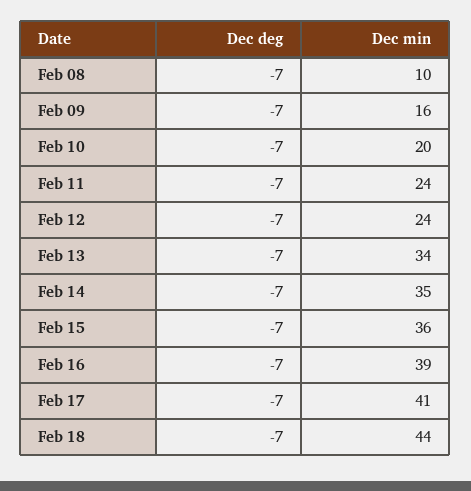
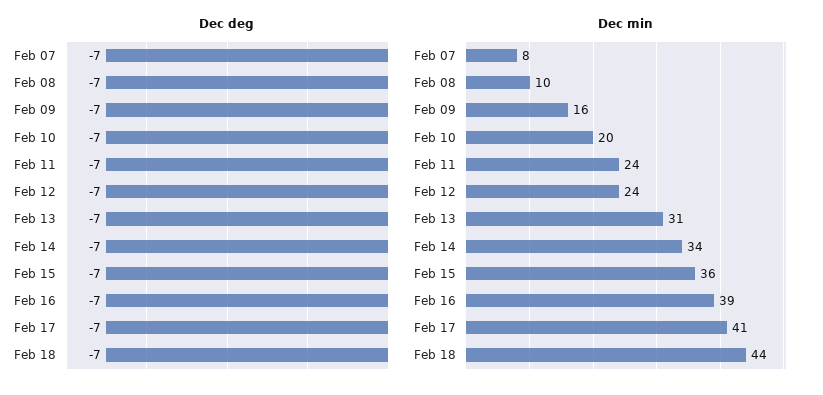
Dec min, Feb 13: 34 -> 31
Dec min, Feb 14: 35 -> 34
Dec deg, Feb 07: none -> -7
Dec min, Feb 07: none -> 8

